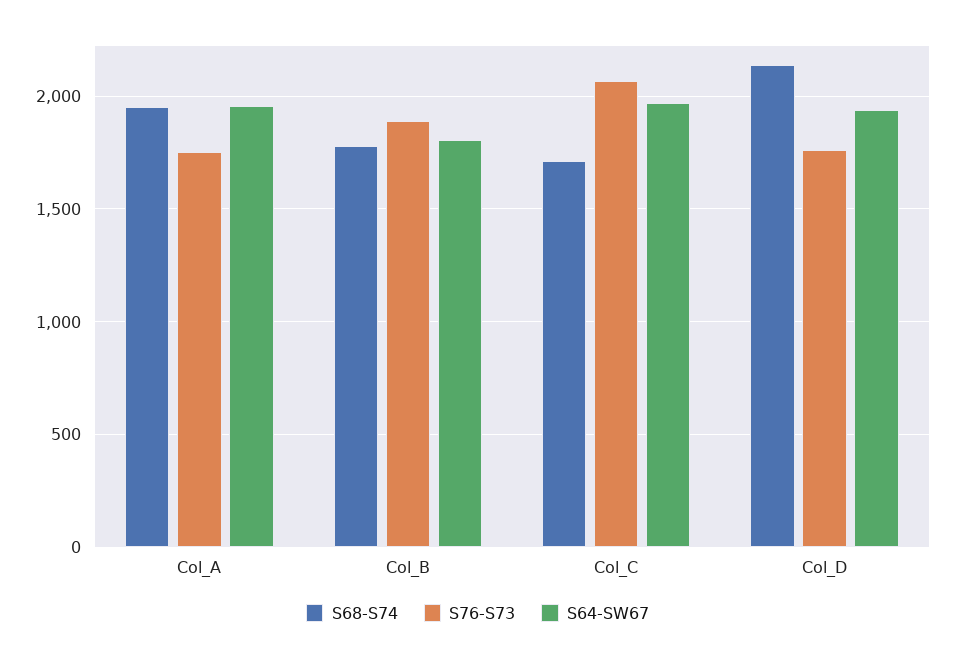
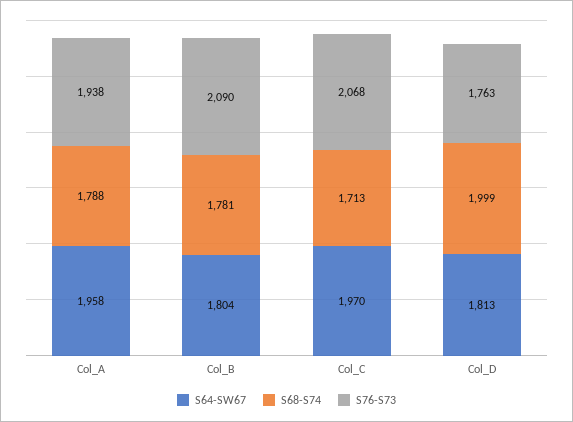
S68-S74, Col_A: 1950 -> 1788
S76-S73, Col_A: 1750 -> 1938
S76-S73, Col_B: 1900 -> 2090
S68-S74, Col_D: 2150 -> 1999
S64-SW67, Col_D: 1950 -> 1813

